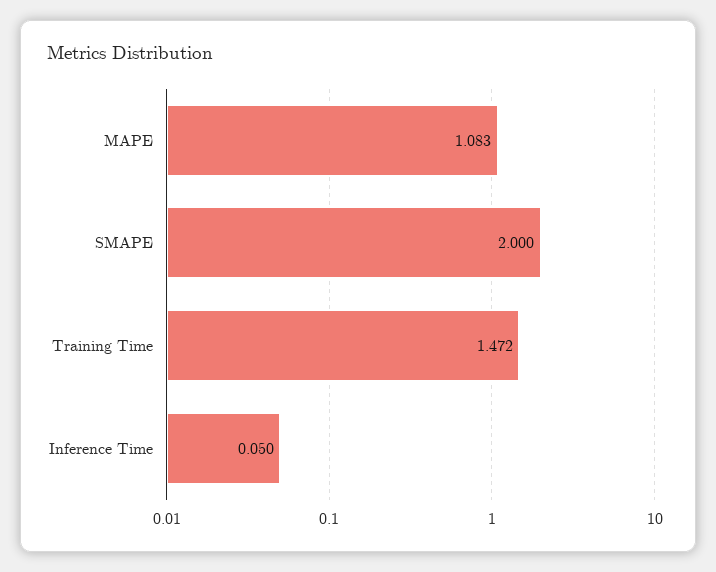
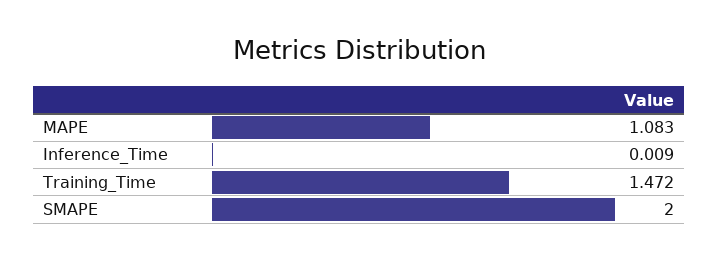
Inference Time: 0.05 -> 0.009

